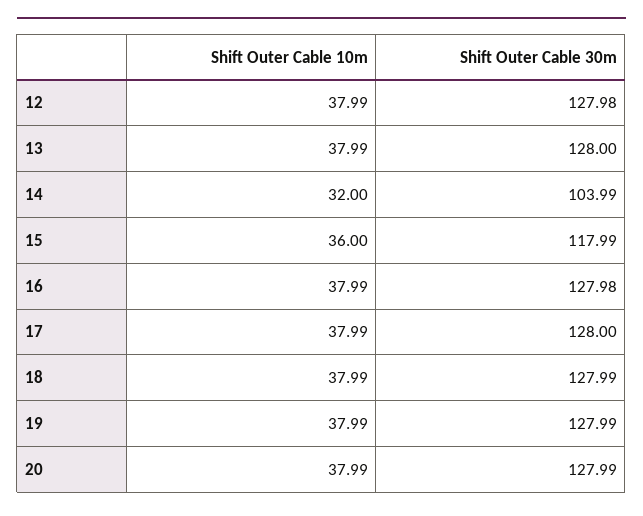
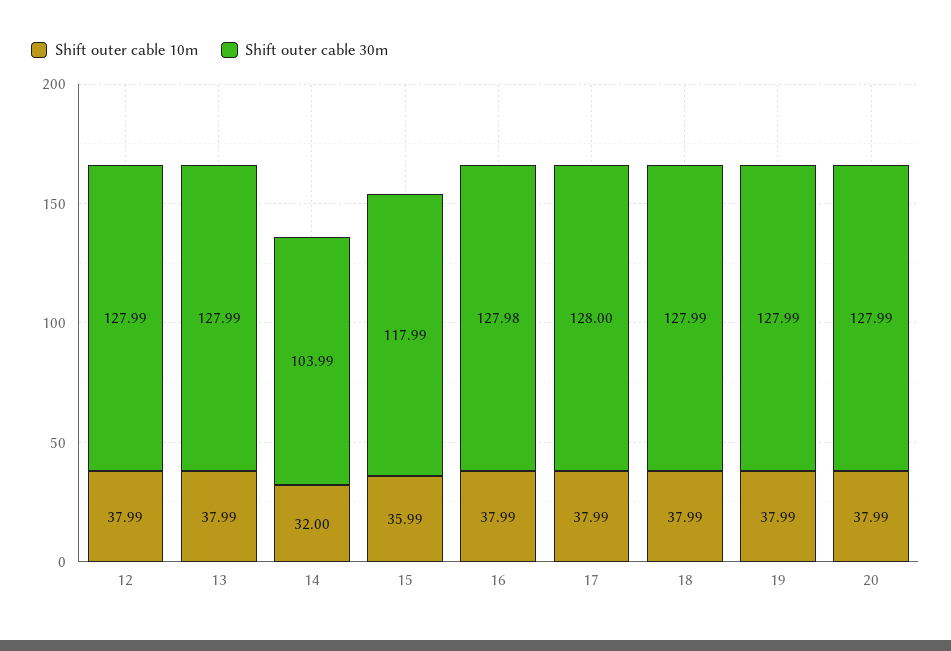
Shift Outer Cable 30m, 12: 127.98 -> 127.99
Shift Outer Cable 30m, 13: 128 -> 127.99
Shift Outer Cable 10m, 15: 36 -> 35.99

